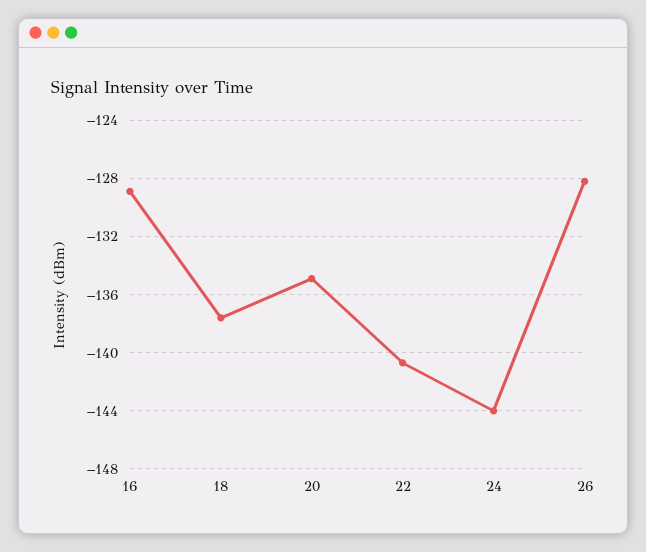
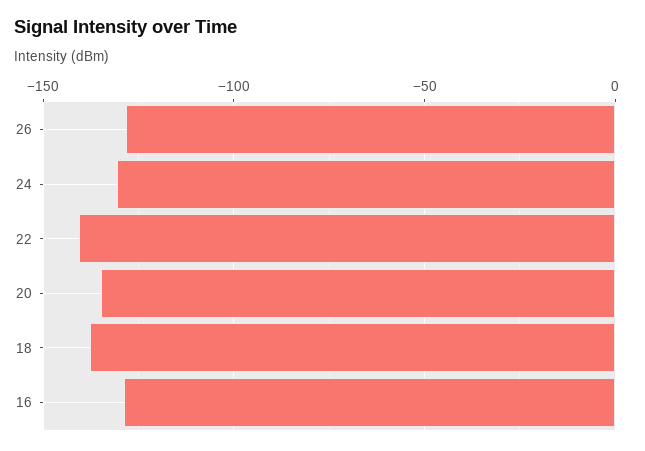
24: -144 -> -130

